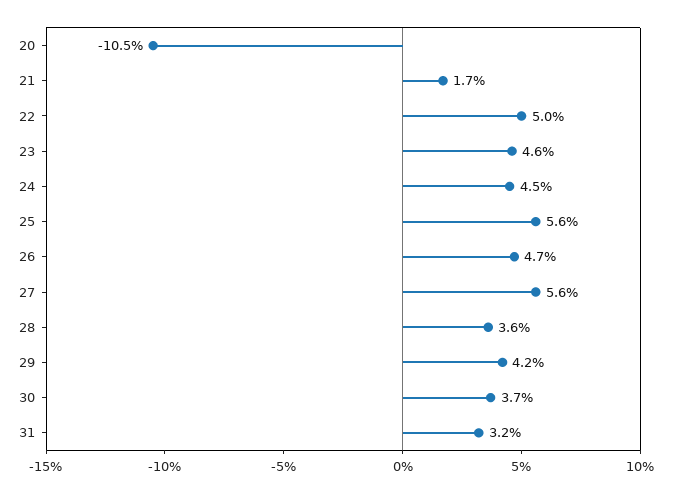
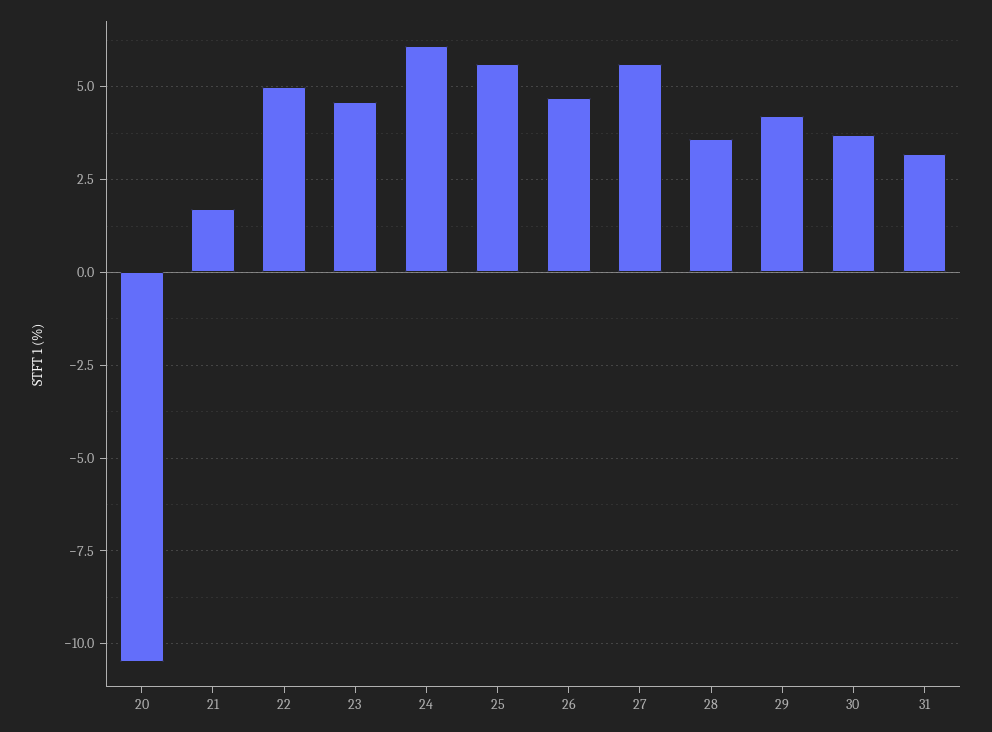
24: 4.5 -> 6

